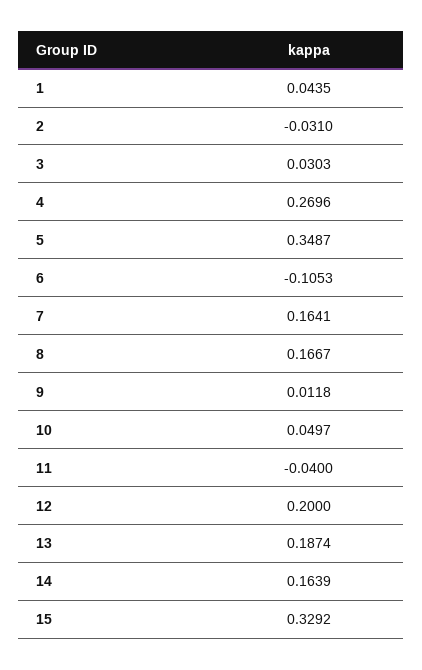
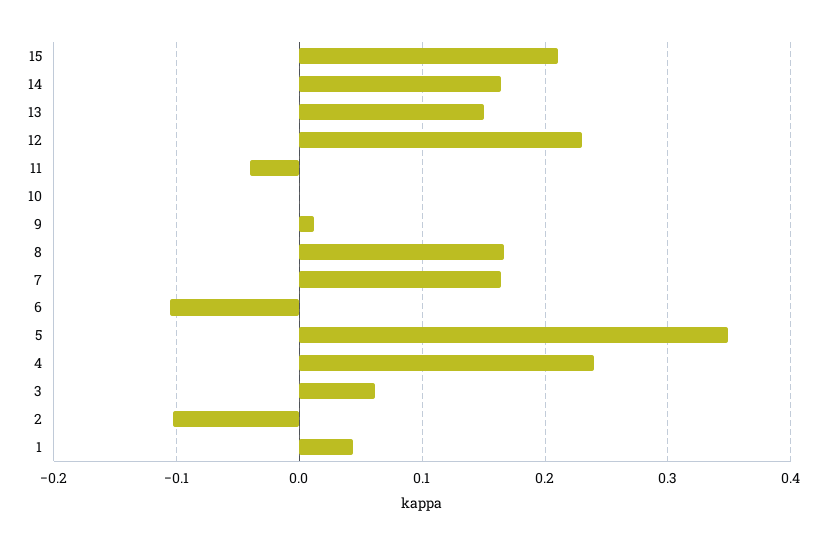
2: -0.031 -> -0.1
3: 0.0303 -> 0.06
4: 0.2696 -> 0.24
10: 0.0497 -> 0
12: 0.2 -> 0.23
13: 0.1874 -> 0.15
15: 0.3292 -> 0.21

